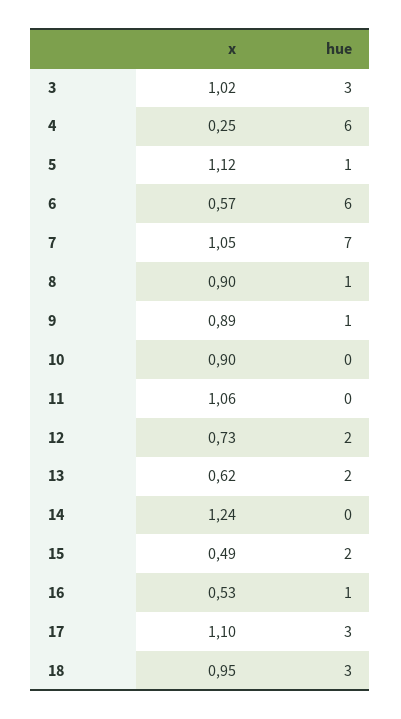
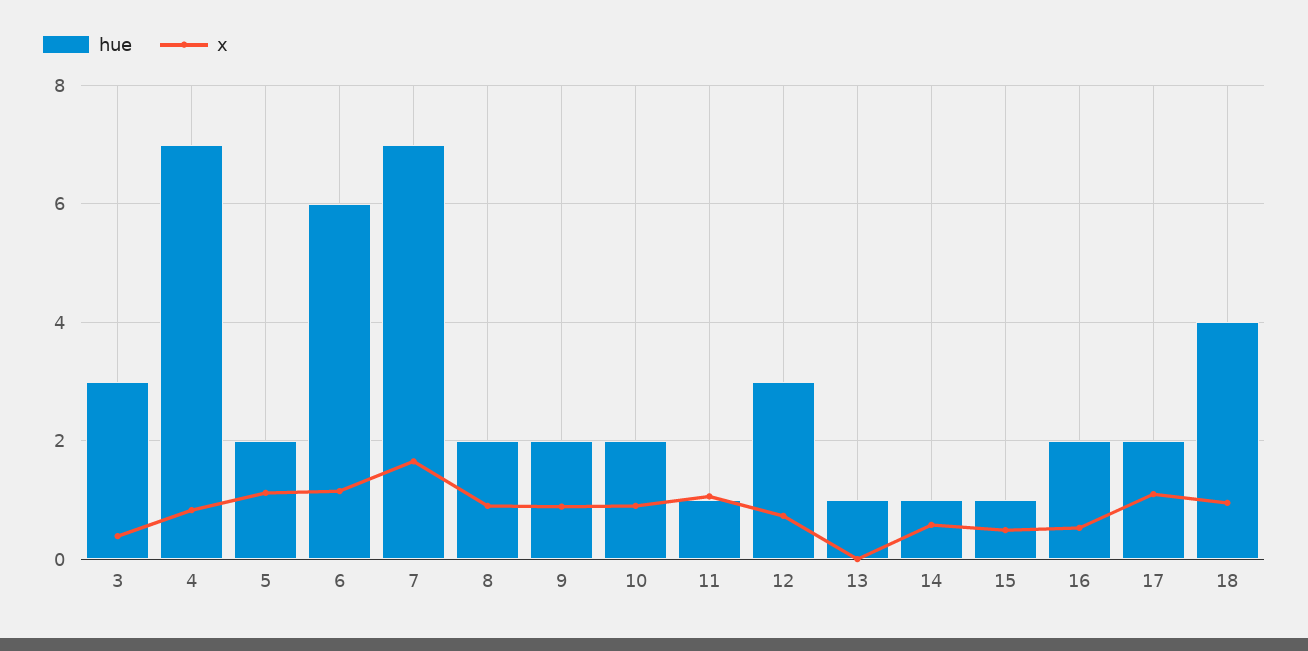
x, 3: 1.02 -> 0.4
x, 4: 0.25 -> 0.8
hue, 4: 6 -> 7
hue, 5: 1 -> 2
x, 6: 0.57 -> 1.2
x, 7: 1.05 -> 1.6
hue, 8: 1 -> 2
hue, 9: 1 -> 2
hue, 10: 0 -> 2
hue, 11: 0 -> 1
hue, 12: 2 -> 3
x, 13: 0.62 -> 0
hue, 13: 2 -> 1
x, 14: 1.24 -> 0.6
hue, 14: 0 -> 1
hue, 15: 2 -> 1
hue, 16: 1 -> 2
hue, 17: 3 -> 2
hue, 18: 3 -> 4

